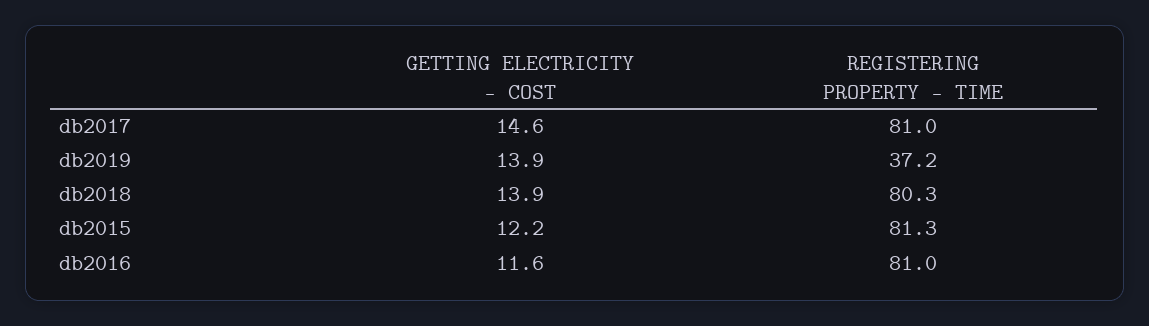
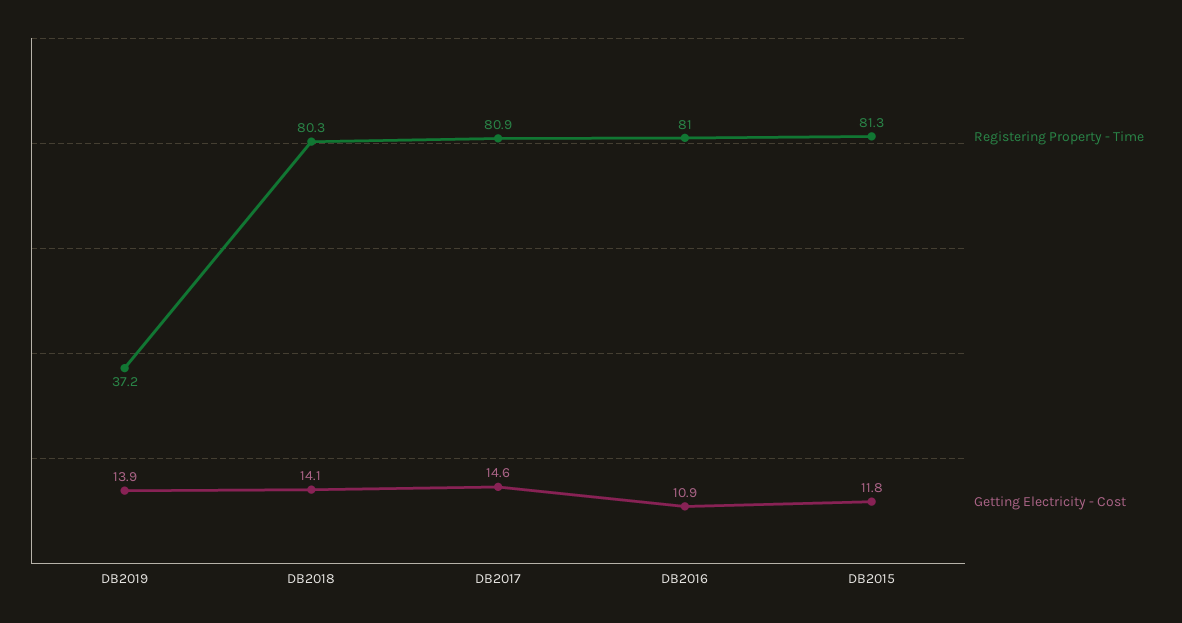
REGISTERING PROPERTY - TIME, db2017: 81 -> 80.9
GETTING ELECTRICITY - COST, db2018: 13.9 -> 14.1
GETTING ELECTRICITY - COST, db2015: 12.2 -> 11.8
GETTING ELECTRICITY - COST, db2016: 11.6 -> 10.9

